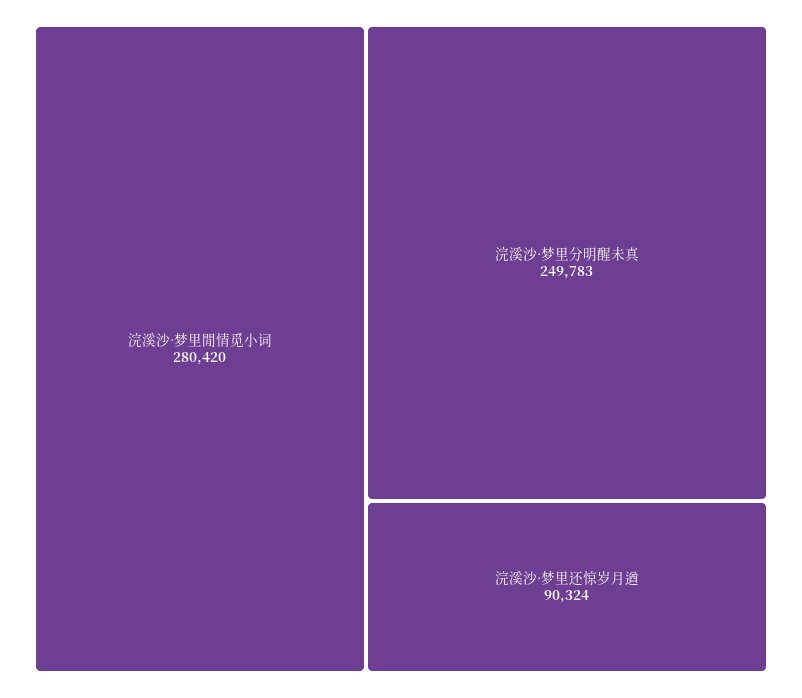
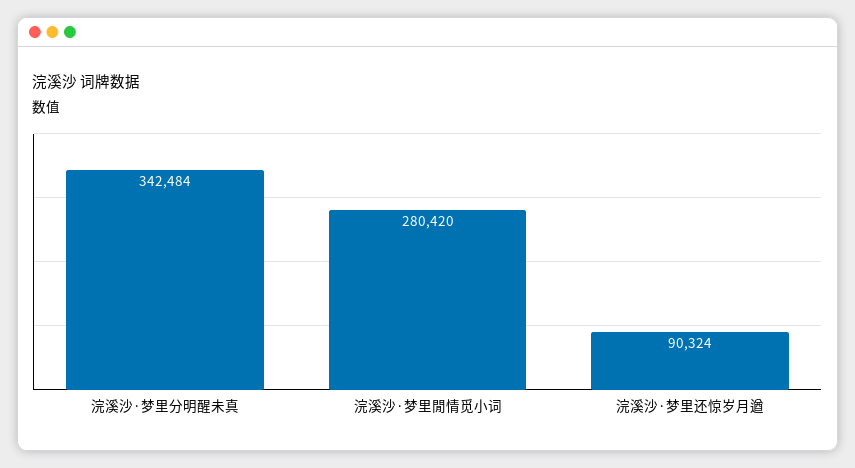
浣溪沙·梦里分明醒未真: 249783 -> 342484

